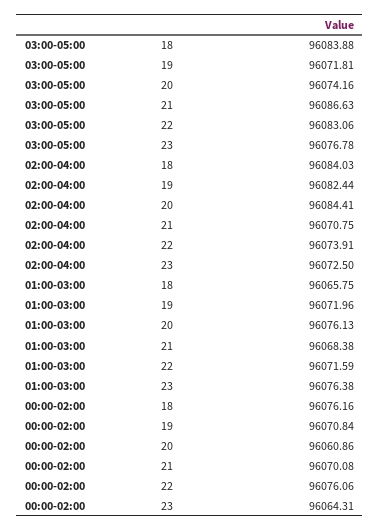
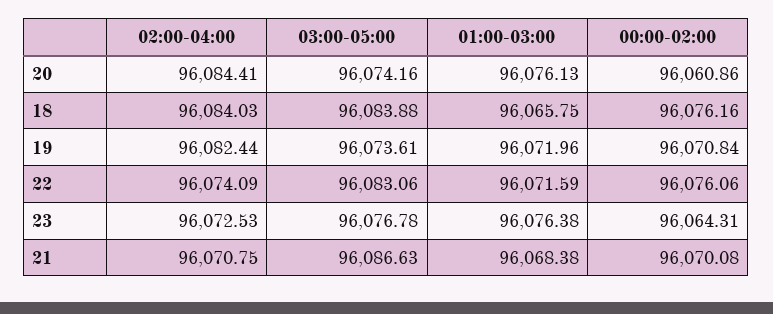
03:00-05:00, 19: 96071.81 -> 96073.61
02:00-04:00, 22: 96073.91 -> 96074.09
02:00-04:00, 23: 96072.5 -> 96072.53

